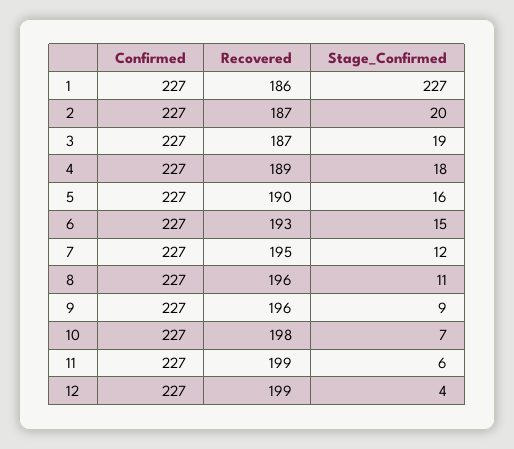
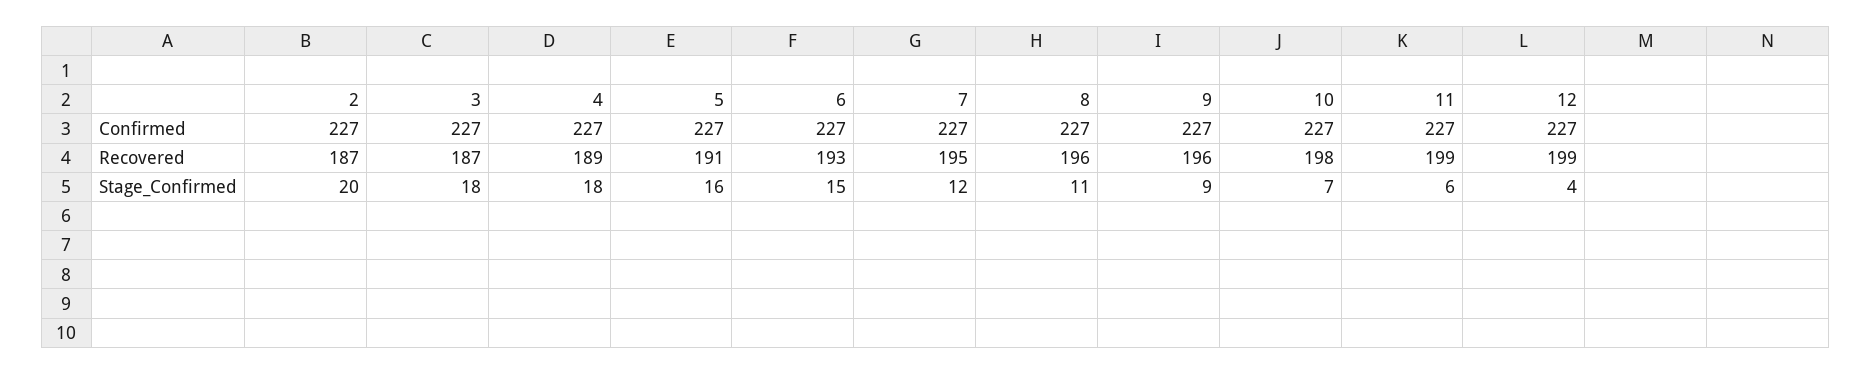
Confirmed, 1: 227 -> none
Recovered, 1: 186 -> none
Stage_Confirmed, 1: 227 -> none
Stage_Confirmed, 3: 19 -> 18
Recovered, 5: 190 -> 191

